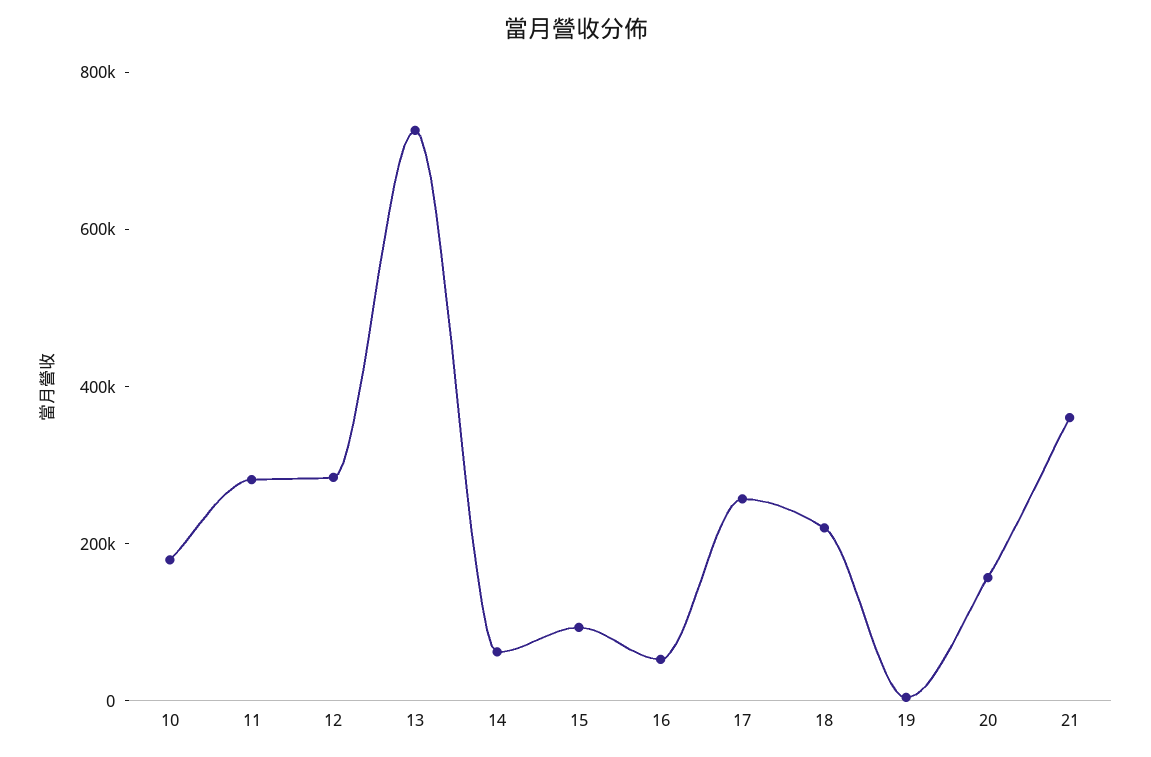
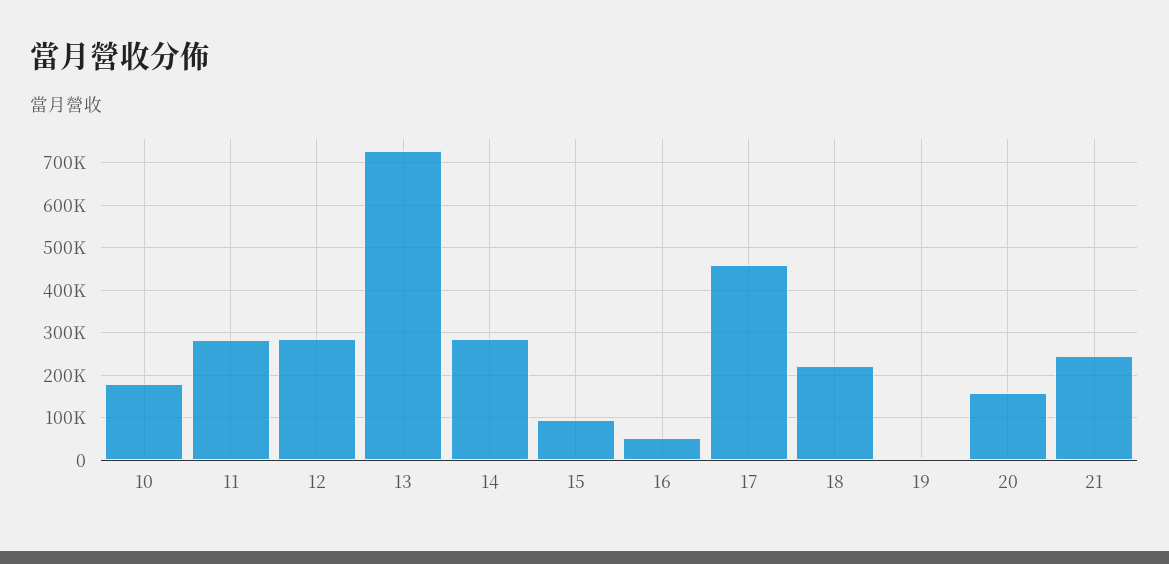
14: 50000 -> 280000
17: 250000 -> 460000
21: 350000 -> 240000

